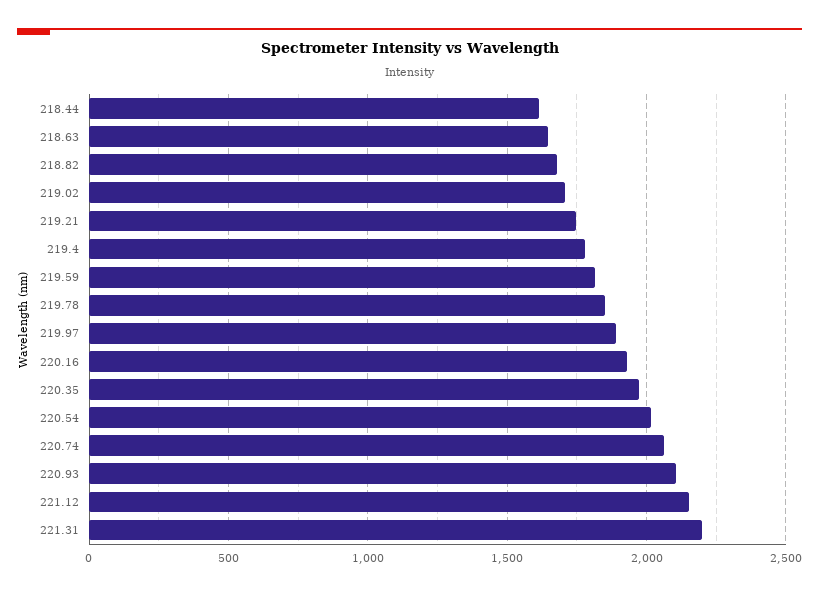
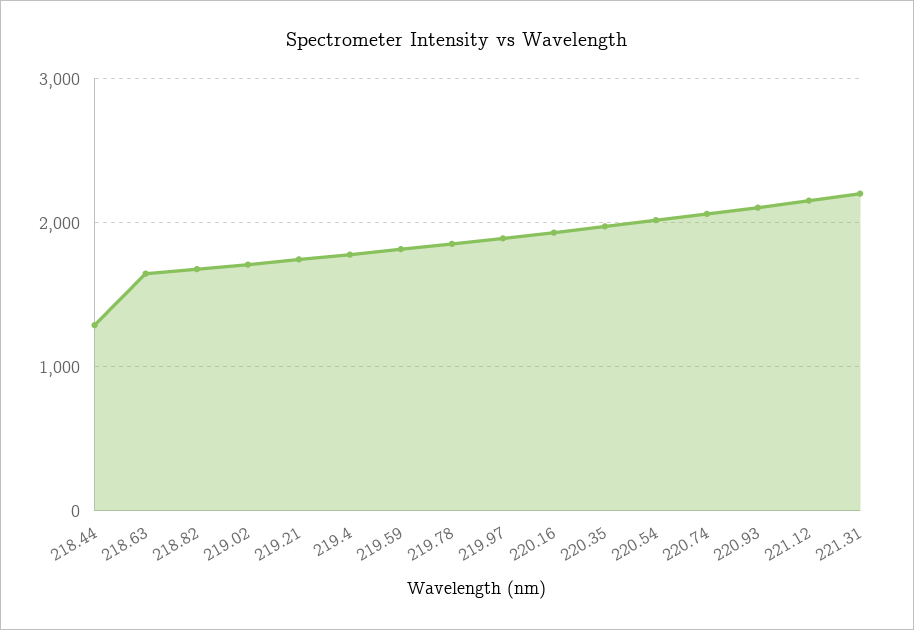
218.44: 1600 -> 1300

